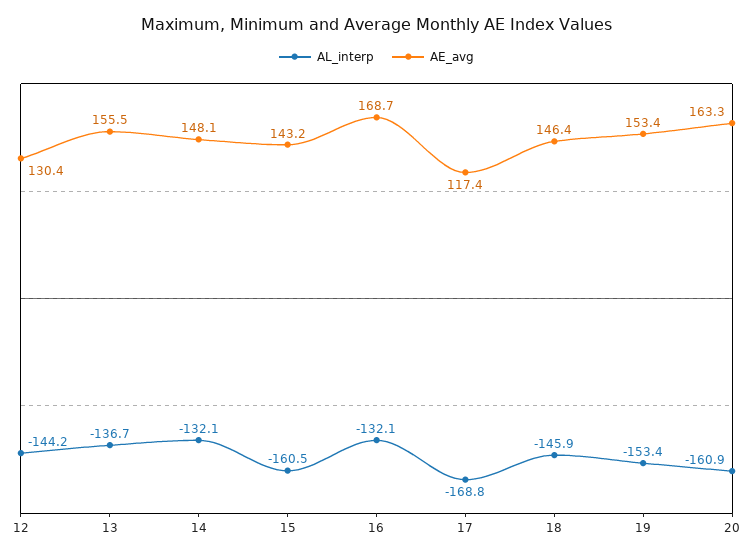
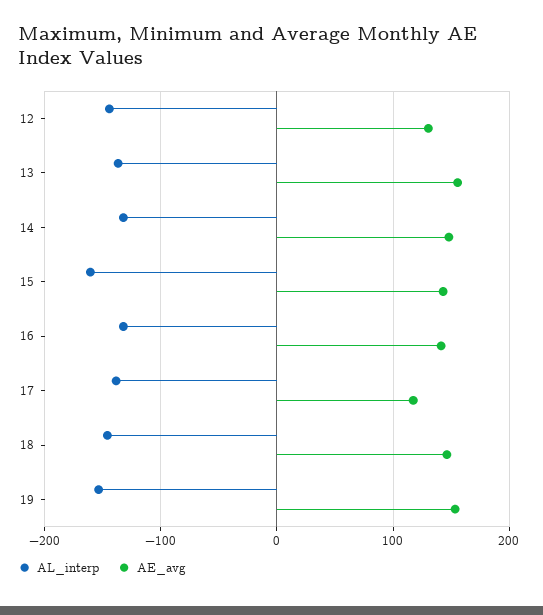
AE_avg, 16: 168.7 -> 140
AL_interp, 17: -168.8 -> -140
AL_interp, 20: -160.9 -> none
AE_avg, 20: 163.3 -> none

